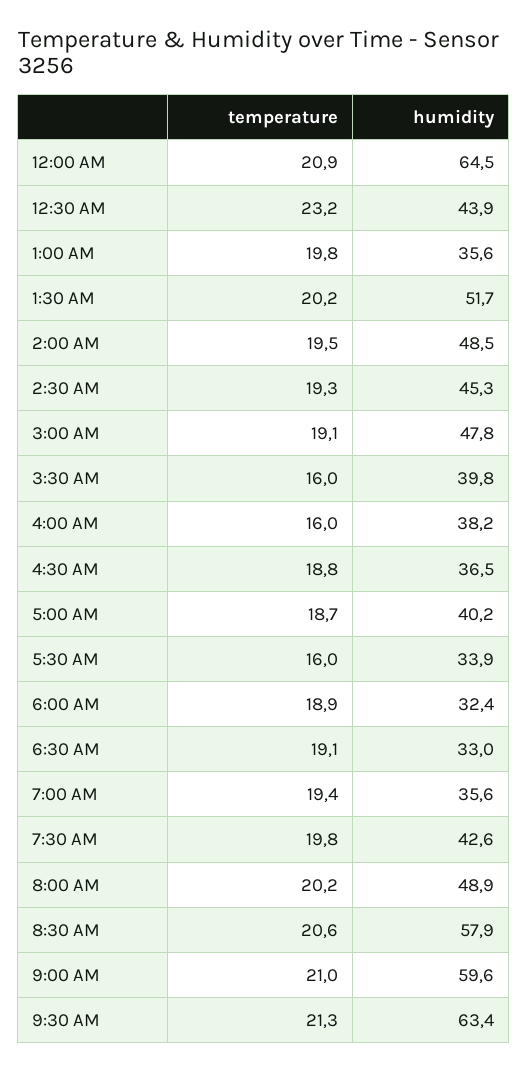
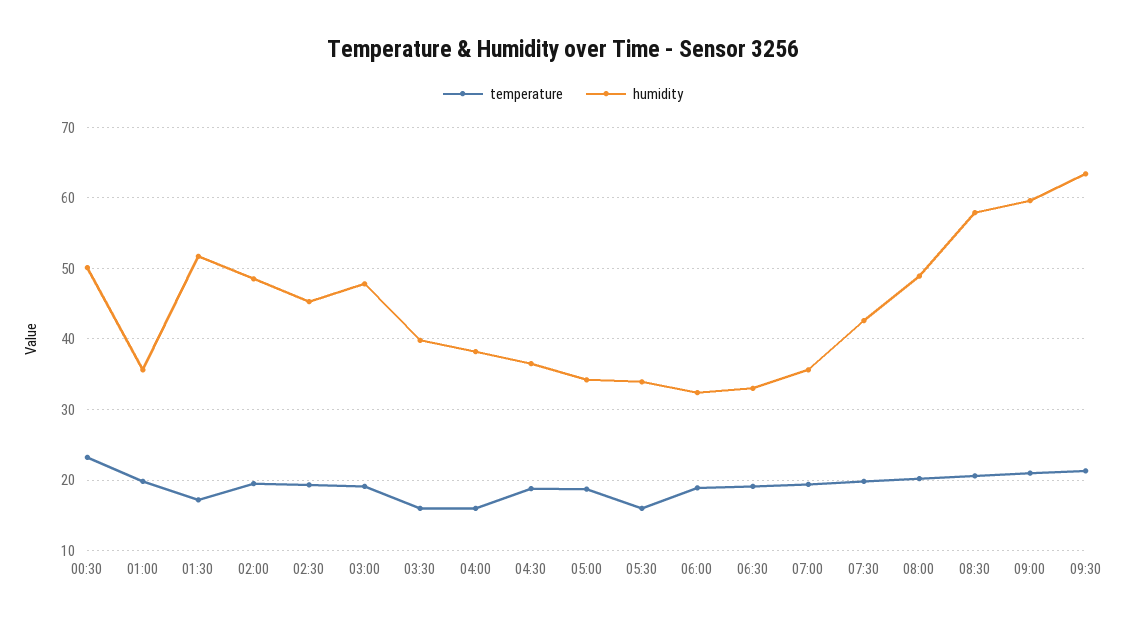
temperature, 12:00 AM: 20.9 -> none
humidity, 12:00 AM: 64.5 -> none
humidity, 12:30 AM: 43.9 -> 50
temperature, 1:30 AM: 20.2 -> 17
humidity, 5:00 AM: 40.2 -> 34

